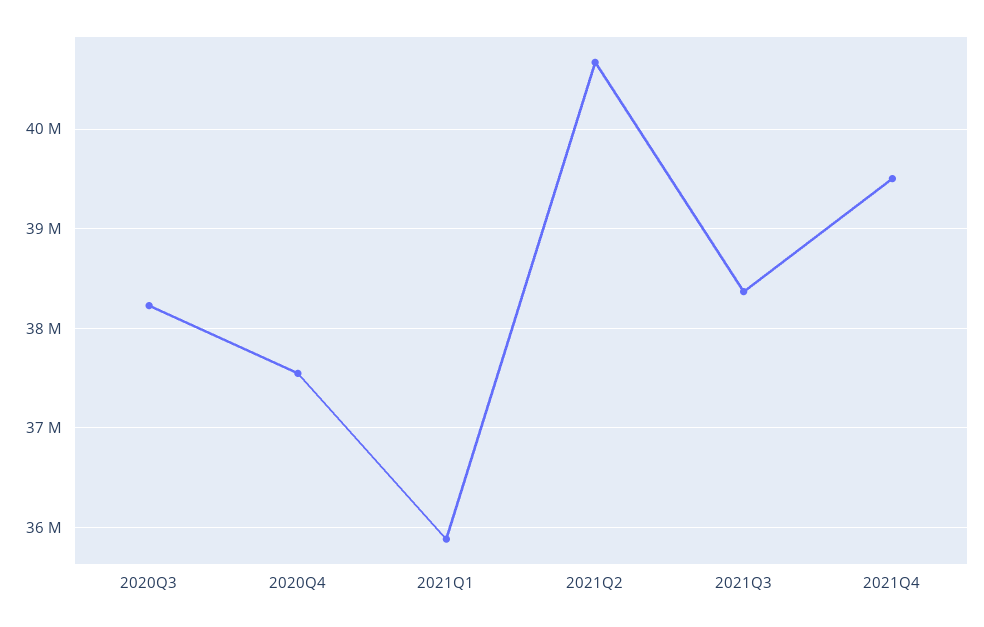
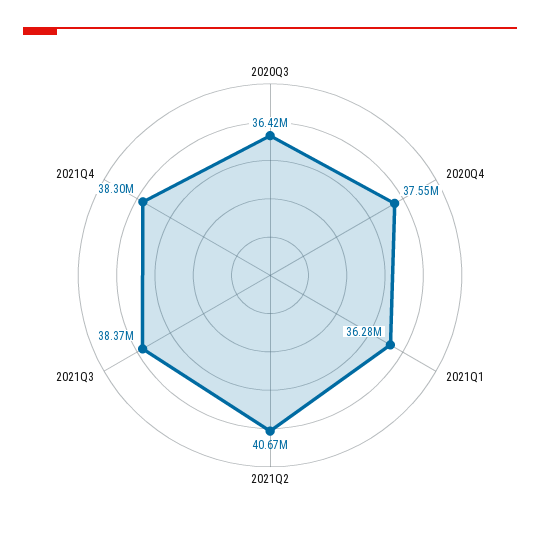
2020Q3: 38200000 -> 36420000
2021Q1: 35900000 -> 36280000
2021Q4: 39500000 -> 38300000

